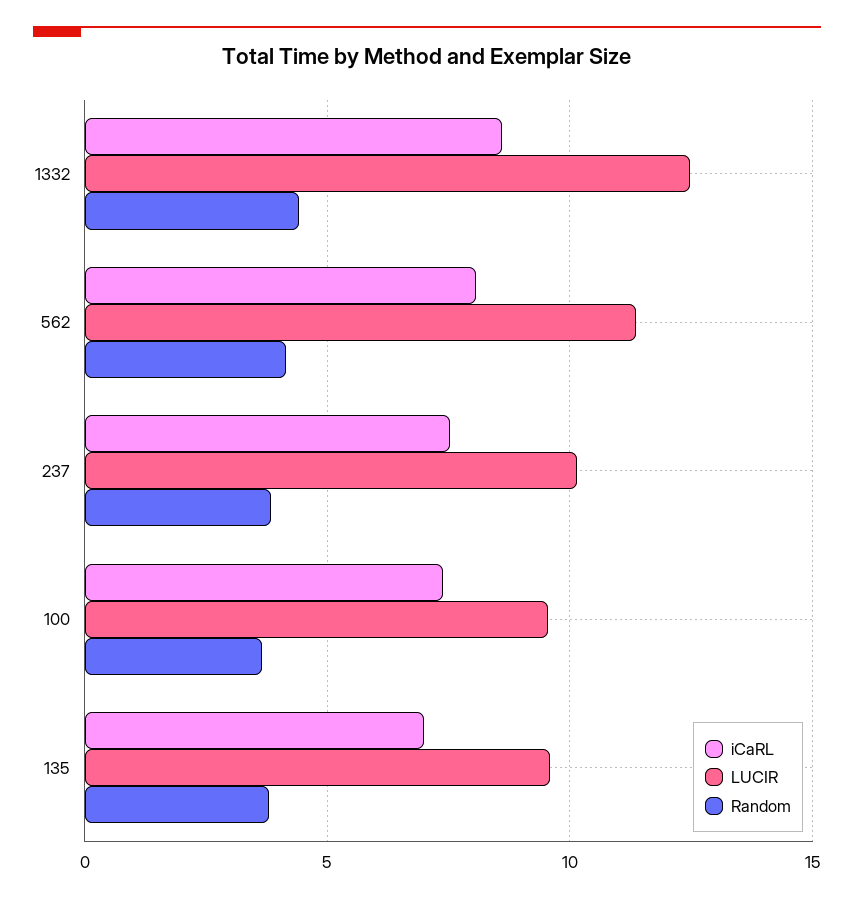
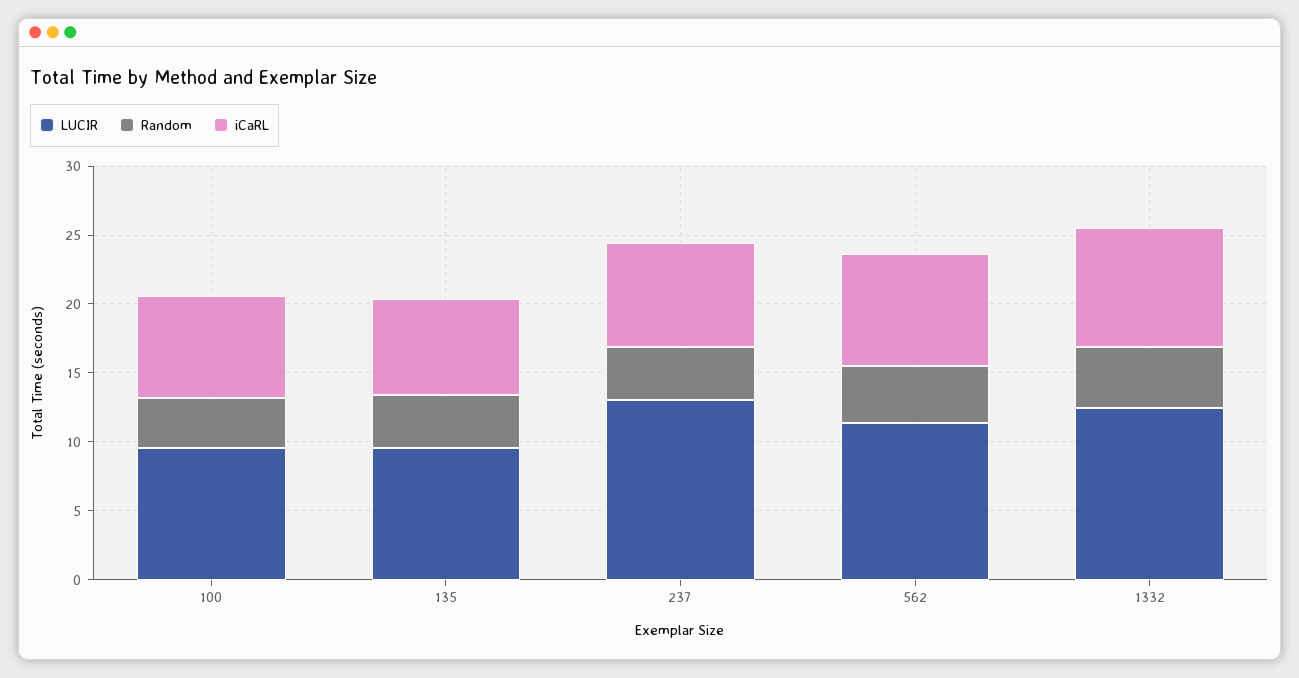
LUCIR, 237: 10 -> 13

